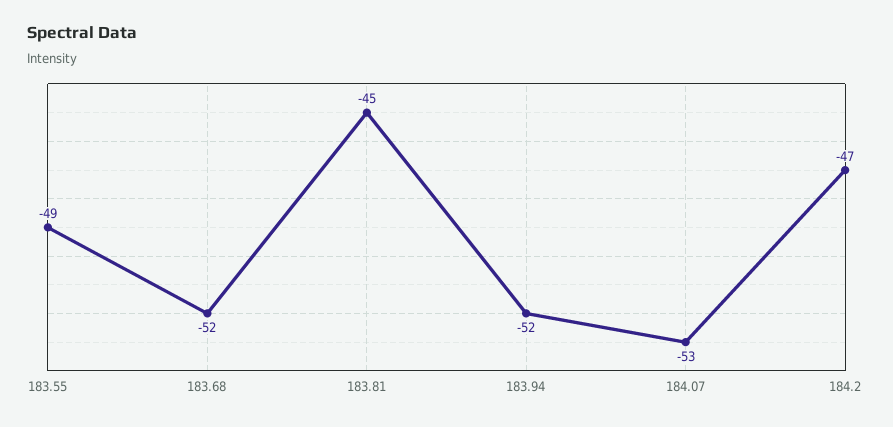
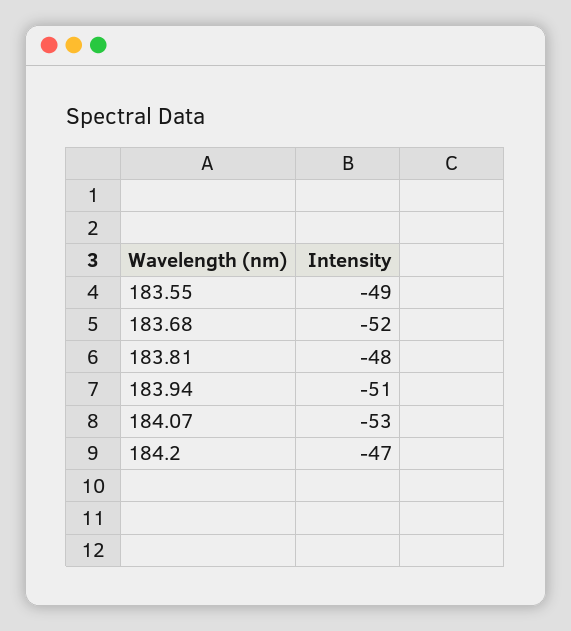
183.81: -45 -> -48
183.94: -52 -> -51

